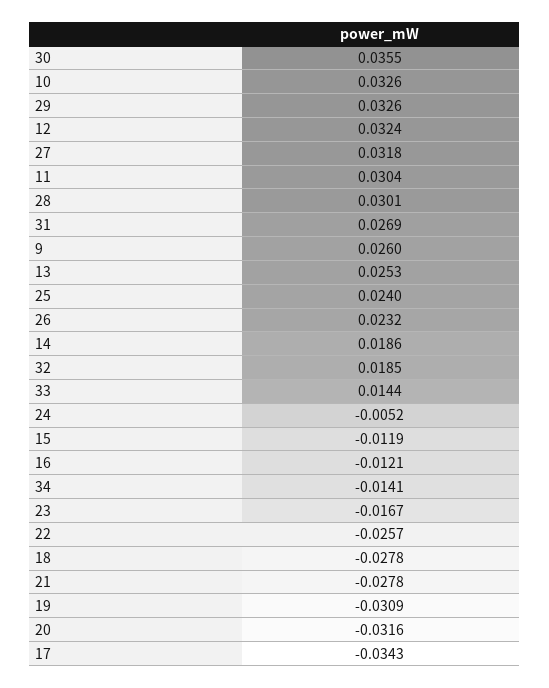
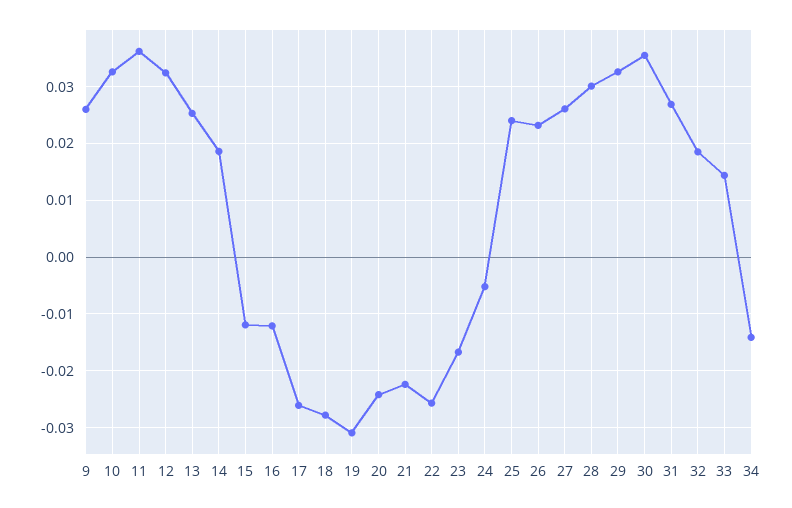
27: 0.0318 -> 0.026
11: 0.0304 -> 0.036
21: -0.0278 -> -0.022
20: -0.0316 -> -0.024
17: -0.0343 -> -0.026

